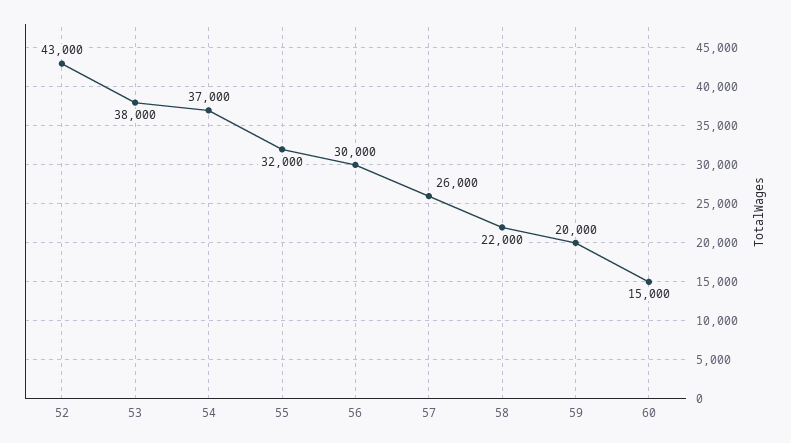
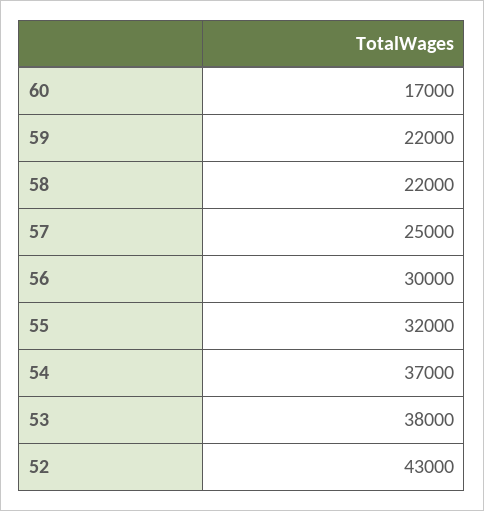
57: 26000 -> 25000
59: 20000 -> 22000
60: 15000 -> 17000

